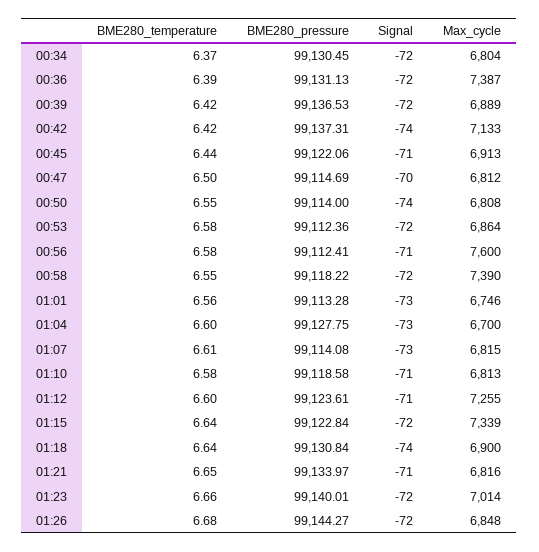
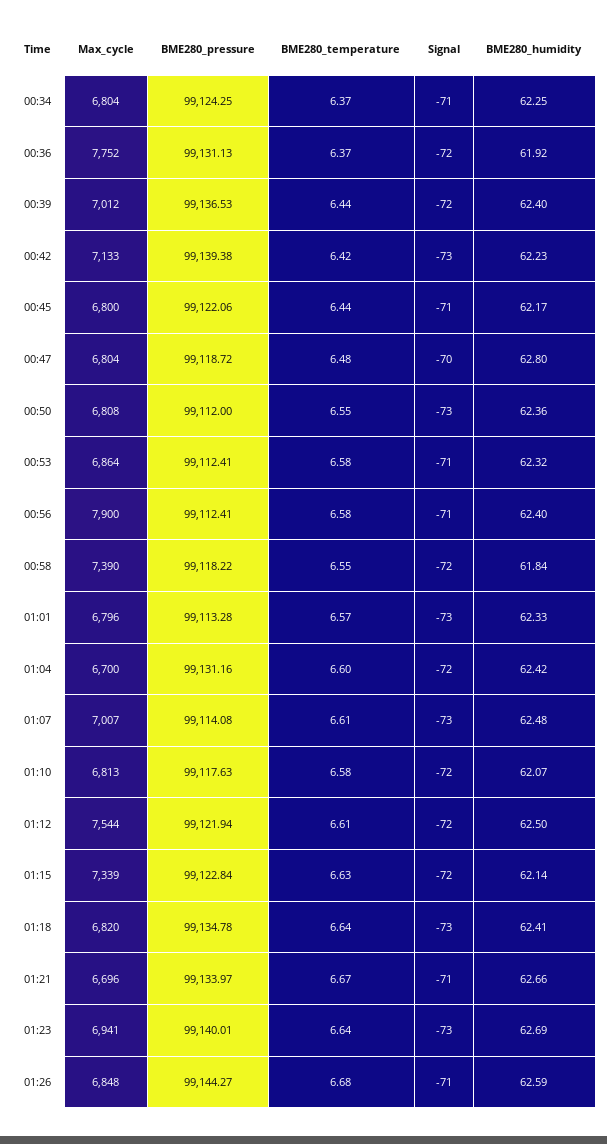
BME280_pressure, 00:34: 99130.45 -> 99124.25
Signal, 00:34: -72 -> -71
BME280_temperature, 00:36: 6.39 -> 6.37
Max_cycle, 00:36: 7387 -> 7752
BME280_temperature, 00:39: 6.42 -> 6.44
Max_cycle, 00:39: 6889 -> 7012
BME280_pressure, 00:42: 99137.31 -> 99139.38
Signal, 00:42: -74 -> -73
Max_cycle, 00:45: 6913 -> 6800
BME280_temperature, 00:47: 6.5 -> 6.48
BME280_pressure, 00:47: 99114.69 -> 99118.72
Max_cycle, 00:47: 6812 -> 6804
BME280_pressure, 00:50: 99114 -> 99112
Signal, 00:50: -74 -> -73
BME280_pressure, 00:53: 99112.36 -> 99112.41
Signal, 00:53: -72 -> -71
Max_cycle, 00:56: 7600 -> 7900
BME280_temperature, 01:01: 6.56 -> 6.57
Max_cycle, 01:01: 6746 -> 6796
BME280_pressure, 01:04: 99127.75 -> 99131.16
Signal, 01:04: -73 -> -72
Max_cycle, 01:07: 6815 -> 7007
BME280_pressure, 01:10: 99118.58 -> 99117.63
Signal, 01:10: -71 -> -72
BME280_temperature, 01:12: 6.6 -> 6.61
BME280_pressure, 01:12: 99123.61 -> 99121.94
Signal, 01:12: -71 -> -72
Max_cycle, 01:12: 7255 -> 7544
BME280_temperature, 01:15: 6.64 -> 6.63
BME280_pressure, 01:18: 99130.84 -> 99134.78
Signal, 01:18: -74 -> -73
Max_cycle, 01:18: 6900 -> 6820
BME280_temperature, 01:21: 6.65 -> 6.67
Max_cycle, 01:21: 6816 -> 6696
BME280_temperature, 01:23: 6.66 -> 6.64
Signal, 01:23: -72 -> -73
Max_cycle, 01:23: 7014 -> 6941
Signal, 01:26: -72 -> -71
BME280_humidity, 00:34: none -> 62.25
BME280_humidity, 00:36: none -> 61.92
BME280_humidity, 00:39: none -> 62.4
BME280_humidity, 00:42: none -> 62.23
BME280_humidity, 00:45: none -> 62.17
BME280_humidity, 00:47: none -> 62.8
BME280_humidity, 00:50: none -> 62.36
BME280_humidity, 00:53: none -> 62.32
BME280_humidity, 00:56: none -> 62.4
BME280_humidity, 00:58: none -> 61.84
BME280_humidity, 01:01: none -> 62.33
BME280_humidity, 01:04: none -> 62.42
BME280_humidity, 01:07: none -> 62.48
BME280_humidity, 01:10: none -> 62.07
BME280_humidity, 01:12: none -> 62.5
BME280_humidity, 01:15: none -> 62.14
BME280_humidity, 01:18: none -> 62.41
BME280_humidity, 01:21: none -> 62.66
BME280_humidity, 01:23: none -> 62.69
BME280_humidity, 01:26: none -> 62.59

